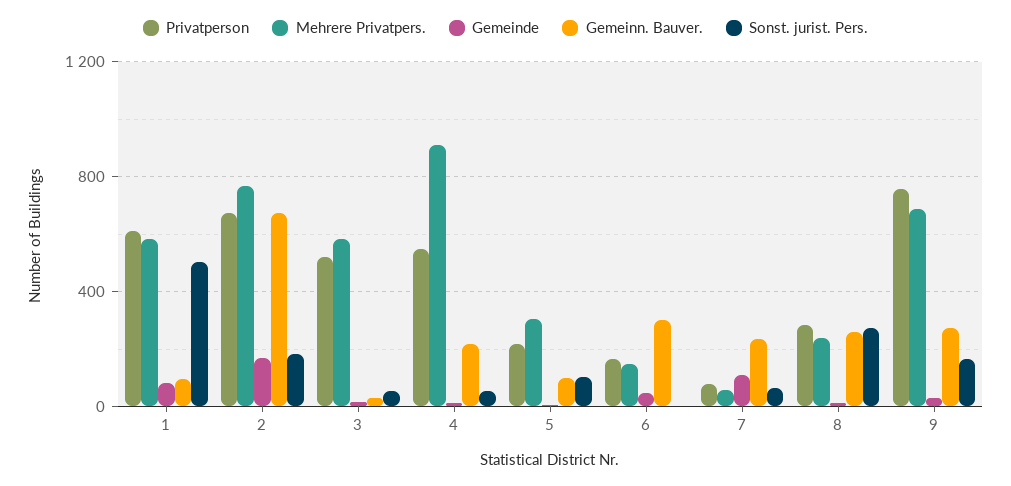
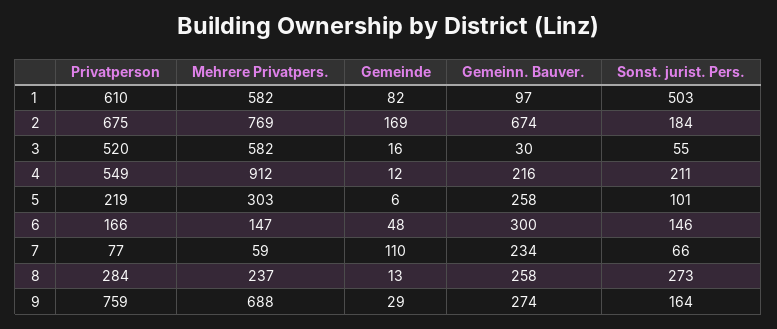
Sonst. jurist. Pers., 4: 50 -> 211
Gemeinn. Bauver., 5: 100 -> 258
Sonst. jurist. Pers., 6: 0 -> 146

